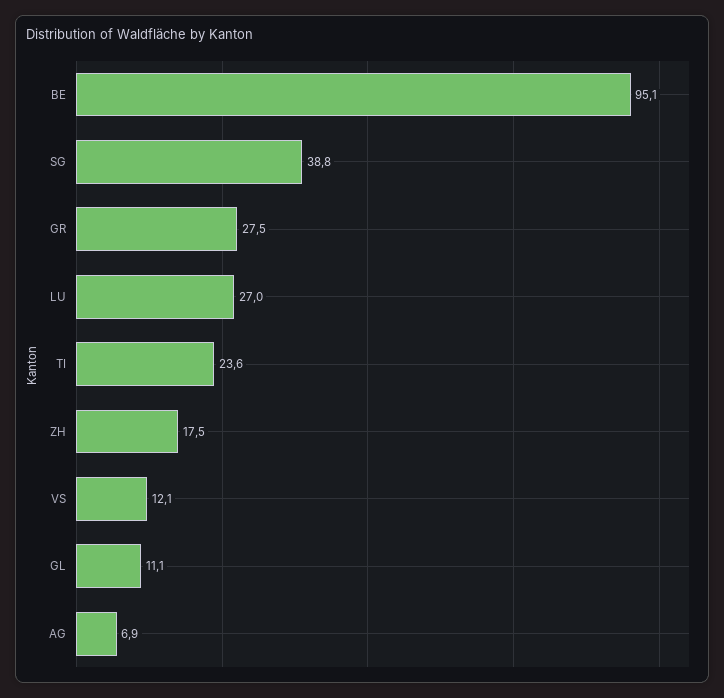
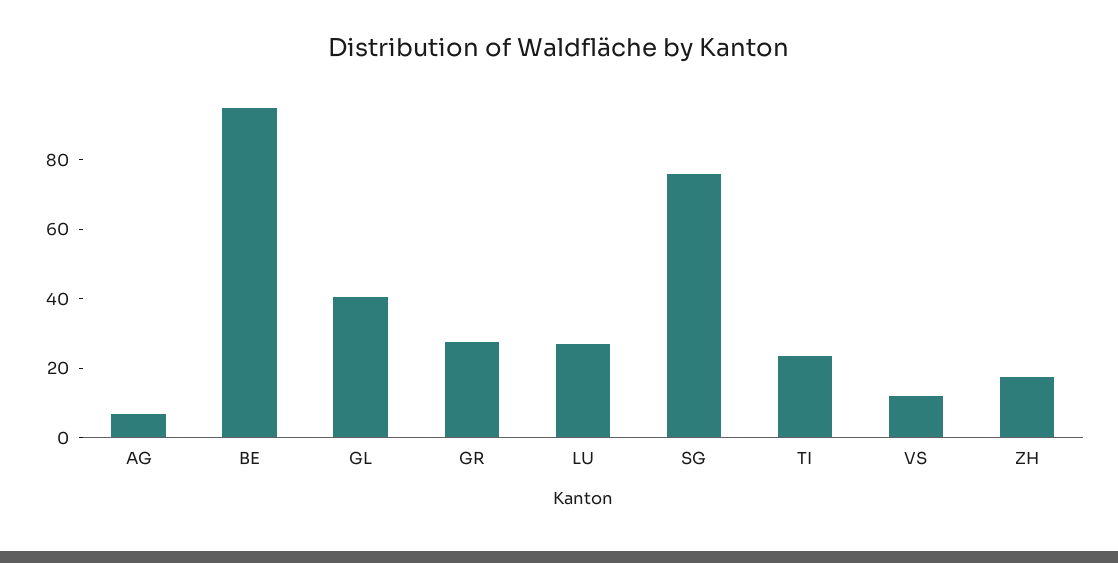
SG: 38.8 -> 75
GL: 11.1 -> 40

